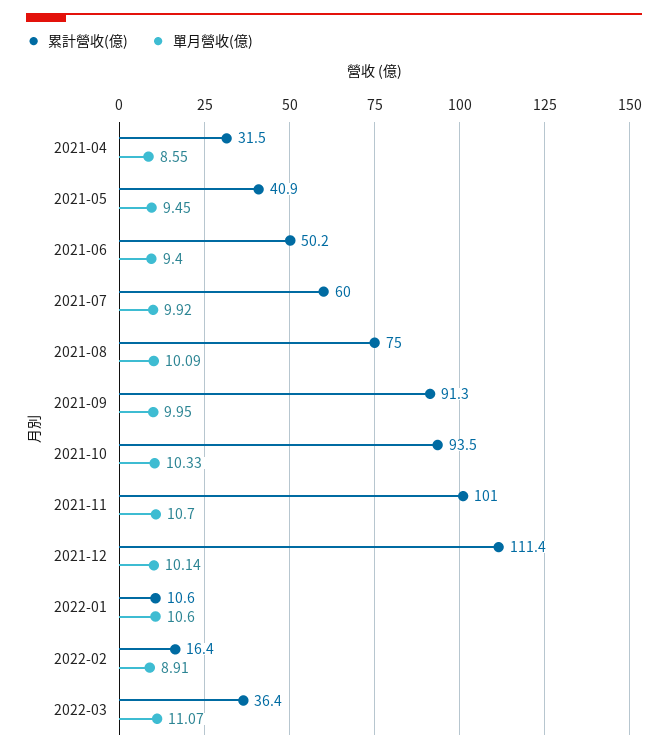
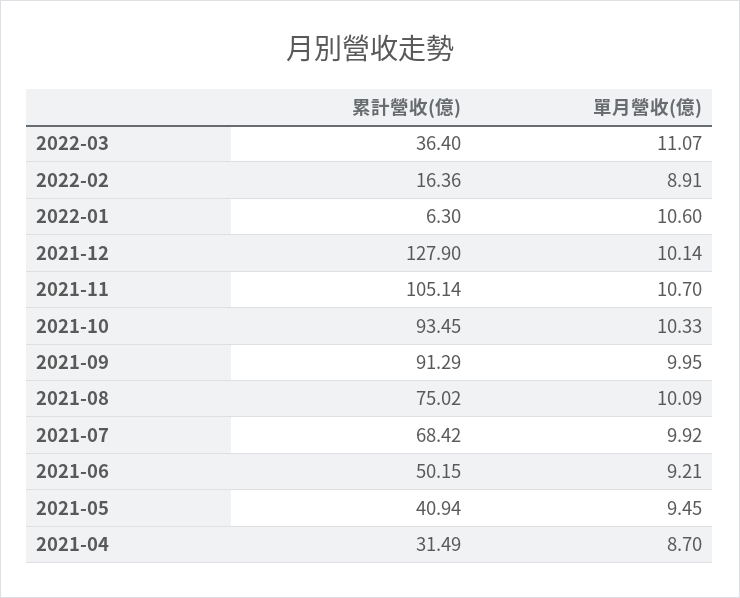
單月營收(億), 2021-04: 8.55 -> 8.7
單月營收(億), 2021-06: 9.4 -> 9.21
累計營收(億), 2021-07: 60 -> 68.42
累計營收(億), 2021-11: 101 -> 105.14
累計營收(億), 2021-12: 111.4 -> 127.9
累計營收(億), 2022-01: 10.6 -> 6.3

